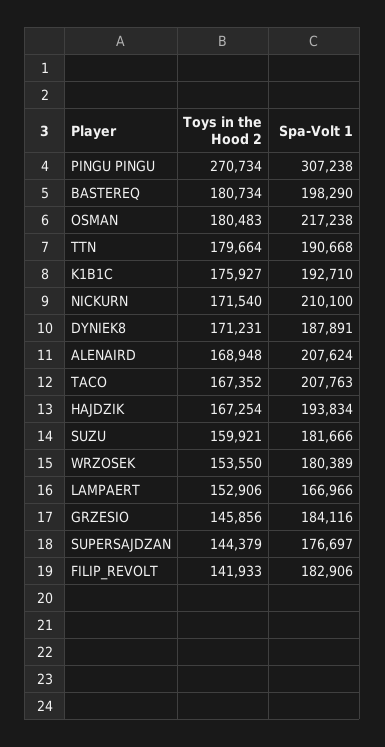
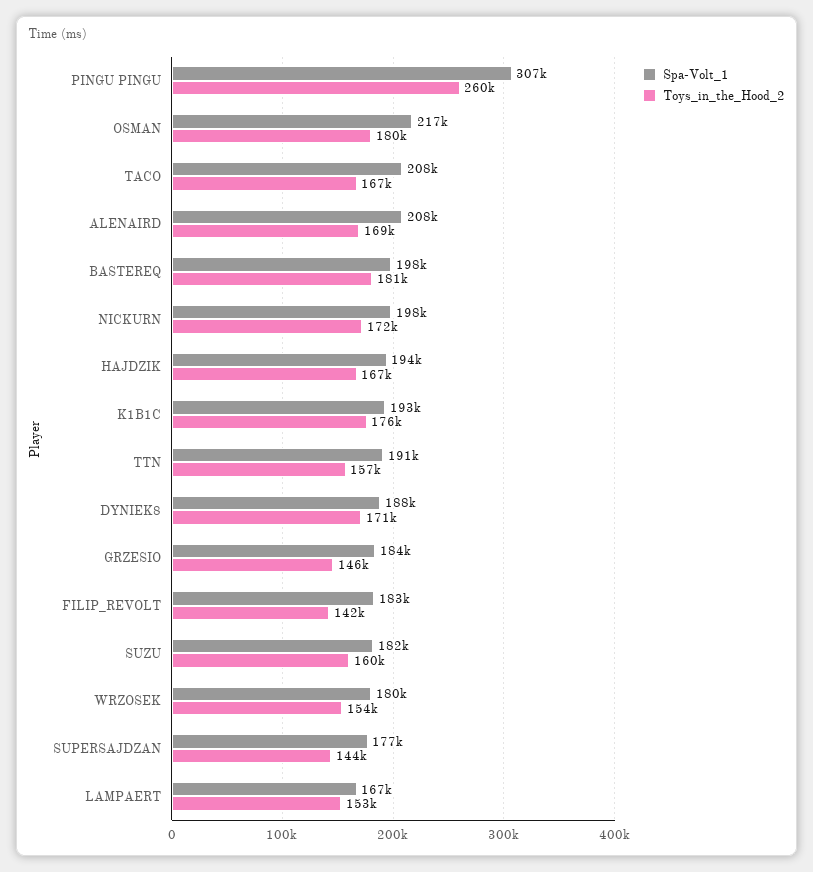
Toys in the Hood 2, PINGU PINGU: 270734 -> 260000
Toys in the Hood 2, TTN: 179664 -> 157000
Spa-Volt 1, NICKURN: 210100 -> 198000

